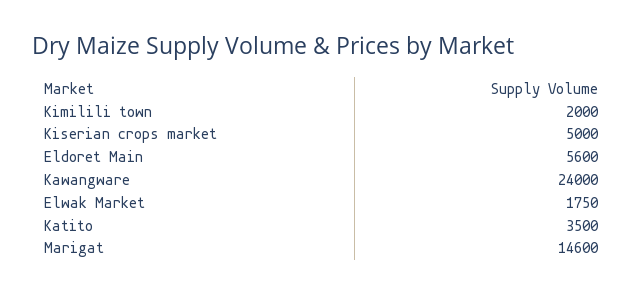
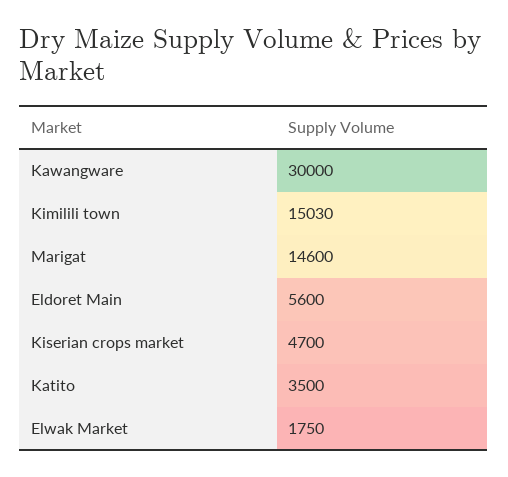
Kimilili town: 2000 -> 15030
Kiserian crops market: 5000 -> 4700
Kawangware: 24000 -> 30000

